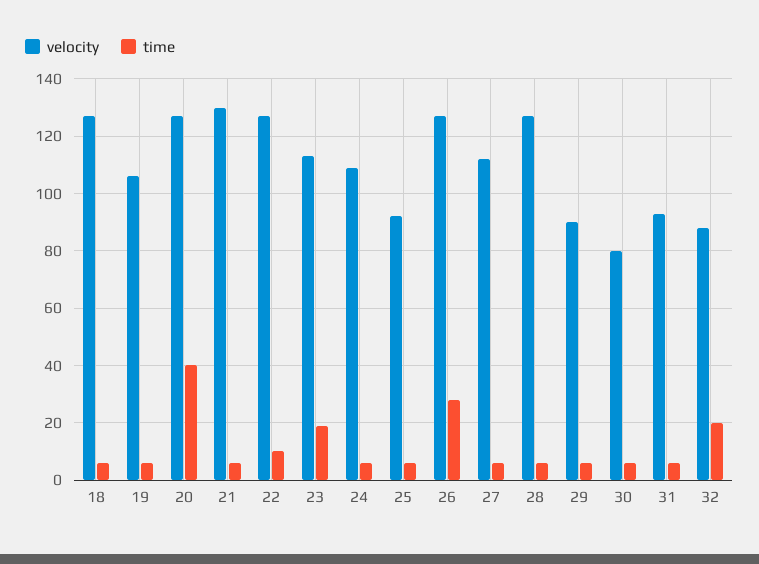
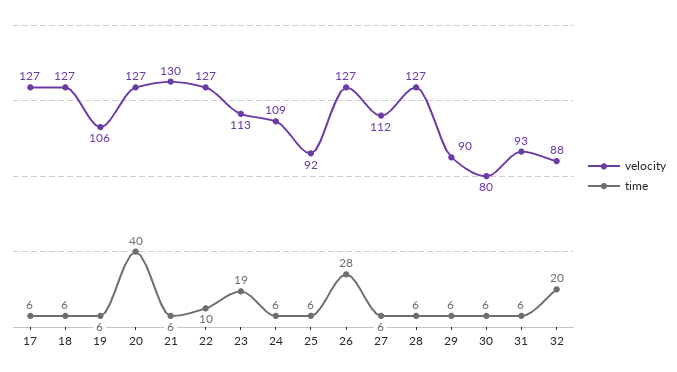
velocity, 17: none -> 127
time, 17: none -> 6

